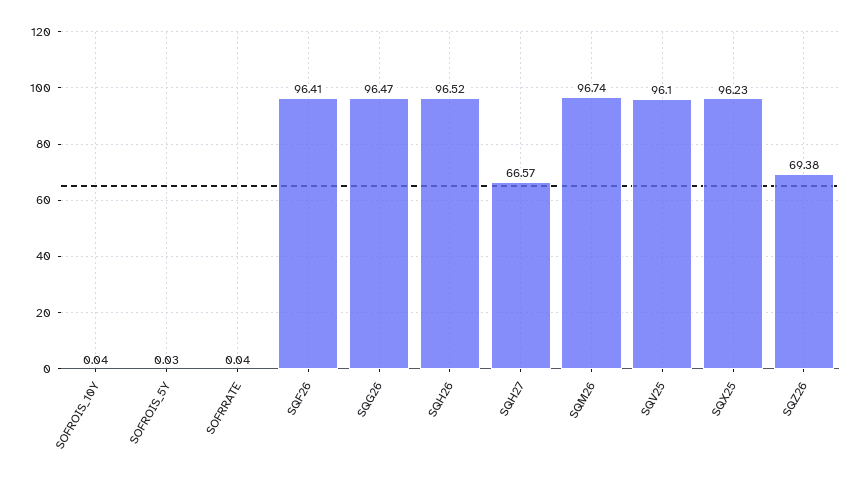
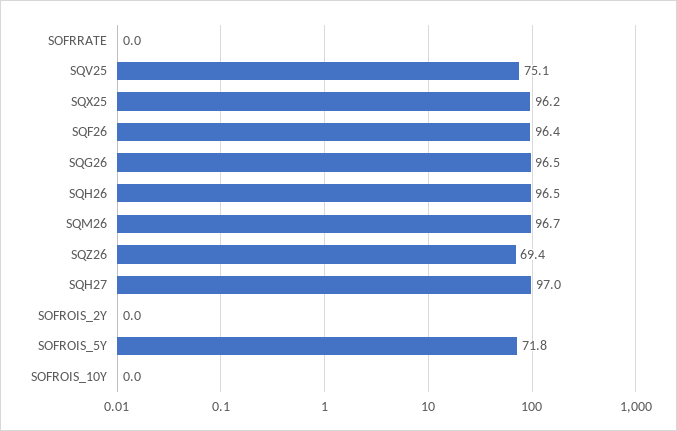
SOFROIS_5Y: 0.03 -> 71.8
SQH27: 66.57 -> 97
SQV25: 96.1 -> 75.1
SOFROIS_2Y: none -> 0

